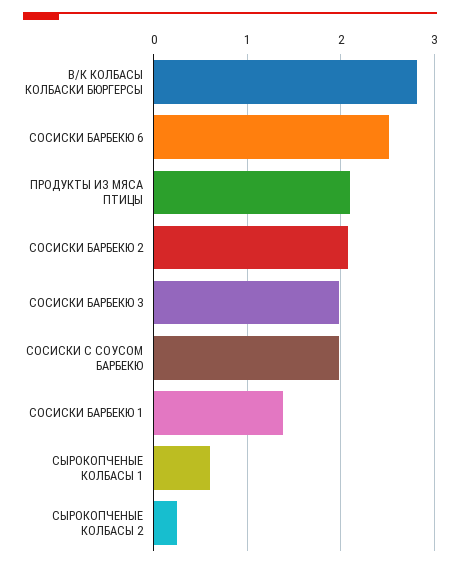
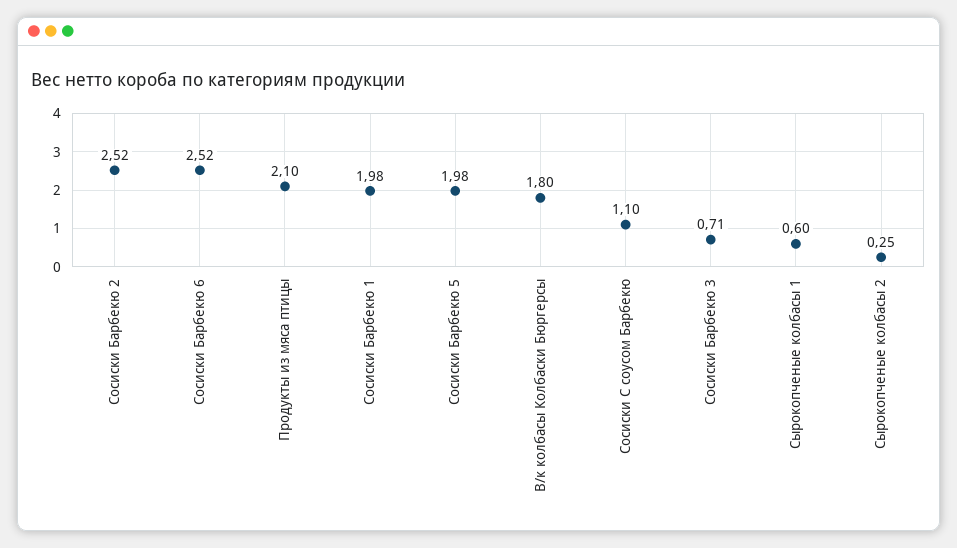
В/К КОЛБАСЫ КОЛБАСКИ БЮРГЕРСЫ: 2.8 -> 1.8
СОСИСКИ БАРБЕКЮ 2: 2.1 -> 2.52
СОСИСКИ БАРБЕКЮ 3: 2 -> 0.71
СОСИСКИ С СОУСОМ БАРБЕКЮ: 2 -> 1.1
СОСИСКИ БАРБЕКЮ 1: 1.4 -> 1.98
Сосиски Барбекю 5: none -> 1.98

